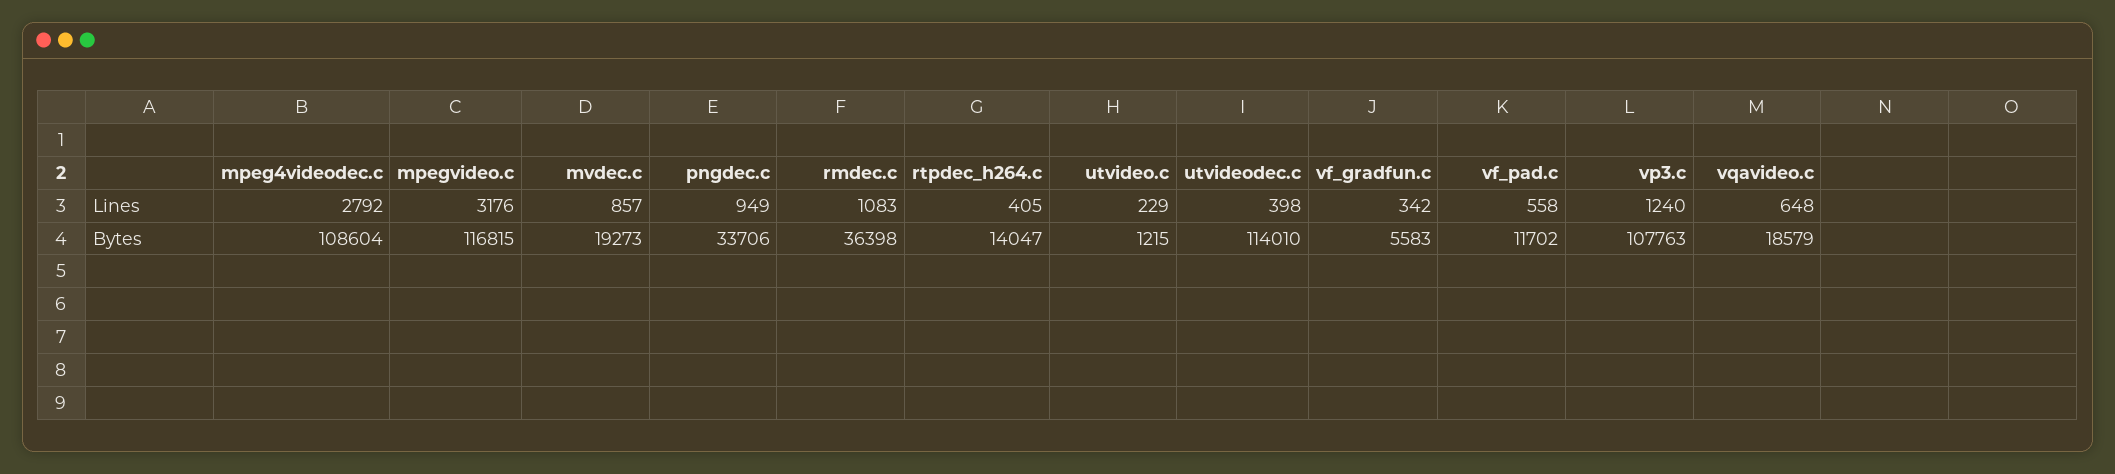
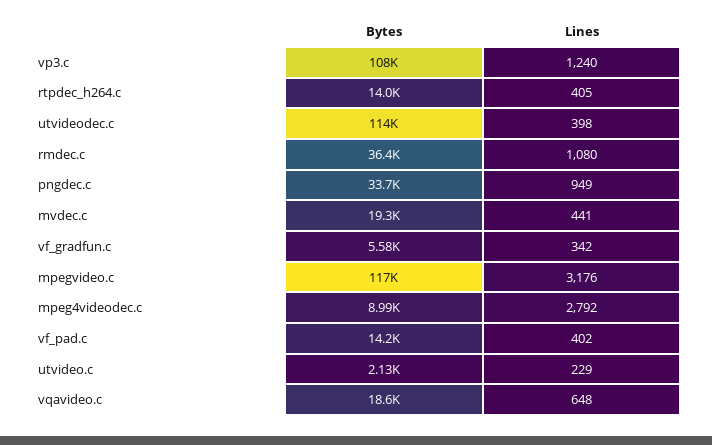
mvdec.c, Lines: 857 -> 441
rmdec.c, Lines: 1083 -> 1080
vf_pad.c, Lines: 558 -> 402
mpeg4videodec.c, Bytes: 108604 -> 8990
utvideo.c, Bytes: 1215 -> 2130
vf_pad.c, Bytes: 11702 -> 14200

